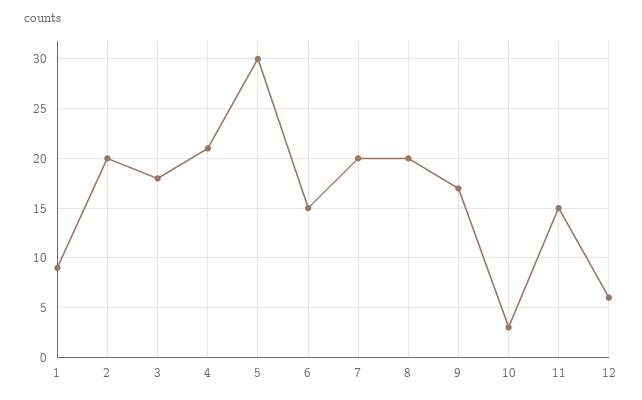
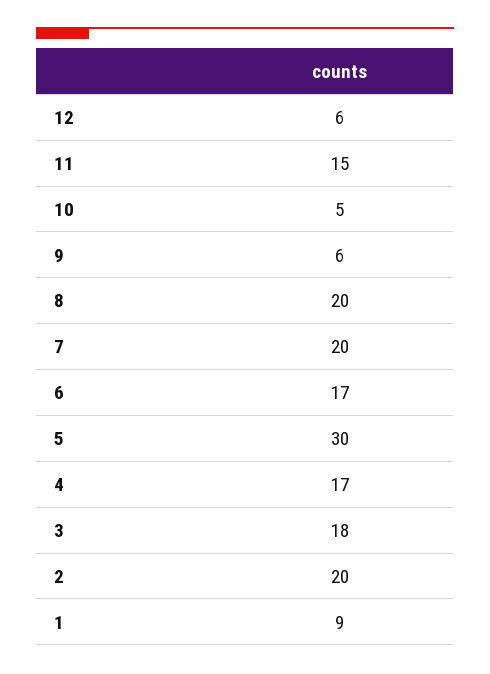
4: 21 -> 17
6: 15 -> 17
9: 17 -> 6
10: 3 -> 5

